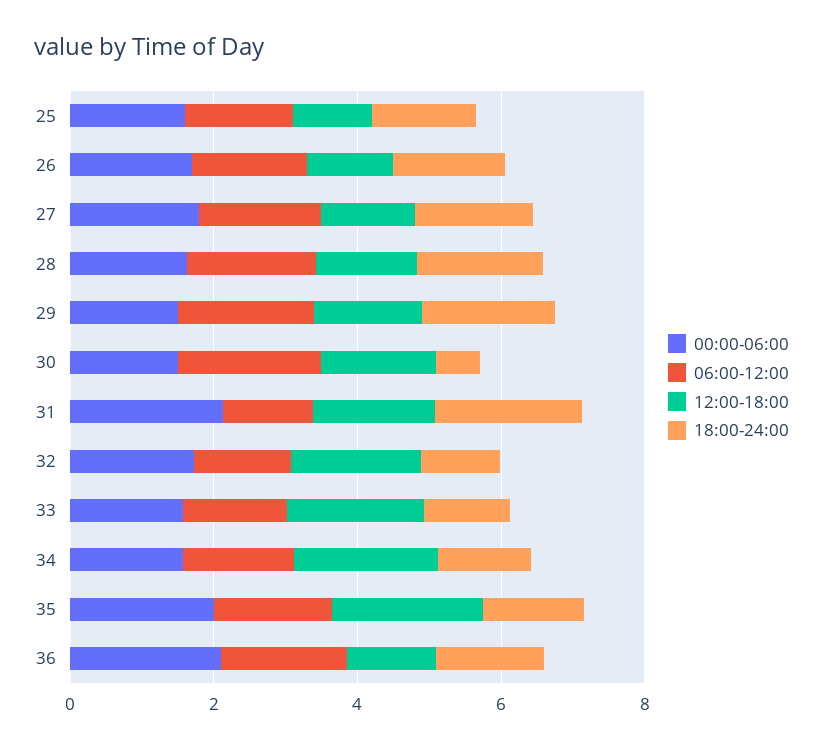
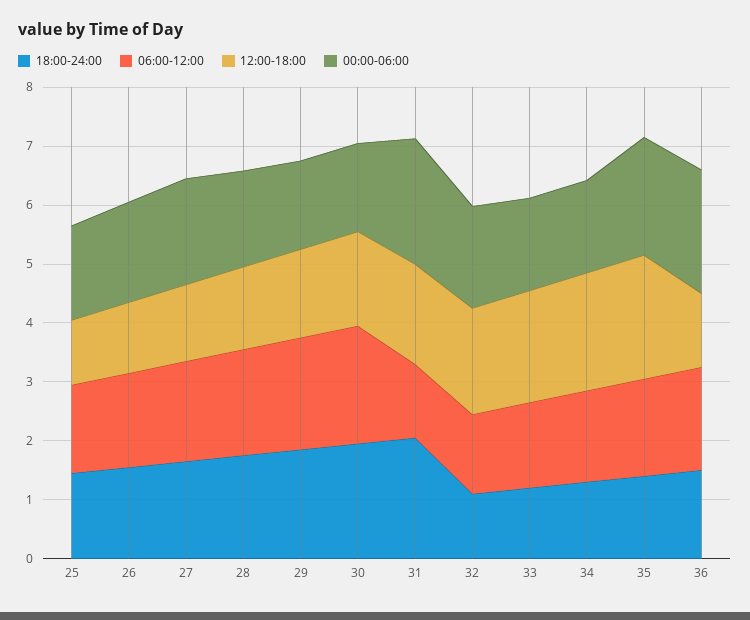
18:00-24:00, 30: 0.5 -> 2

